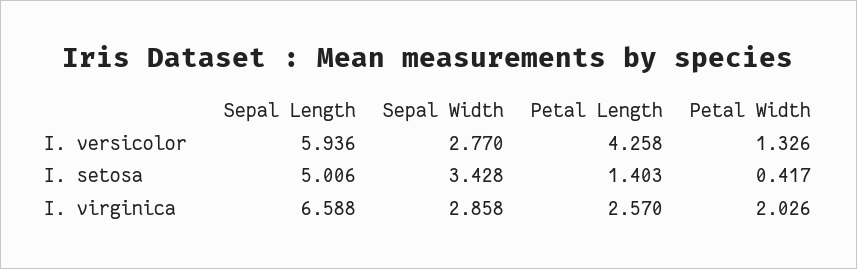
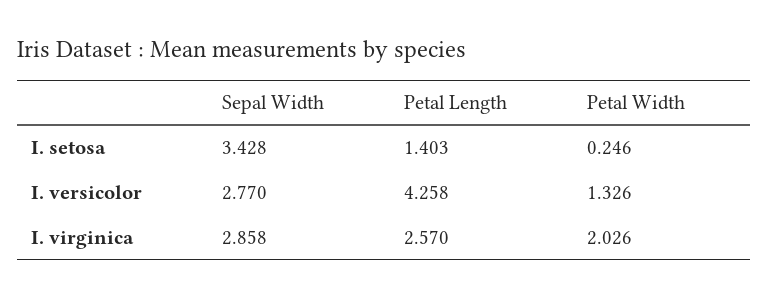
Sepal Length, I. versicolor: 5.936 -> none
Sepal Length, I. setosa: 5.006 -> none
Petal Width, I. setosa: 0.417 -> 0.246
Sepal Length, I. virginica: 6.588 -> none

